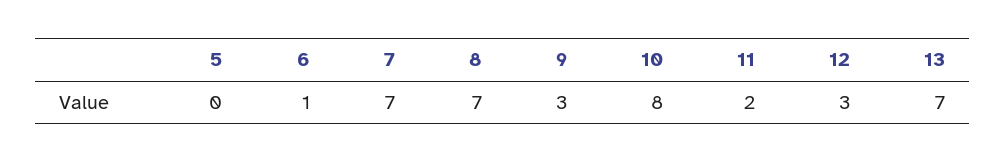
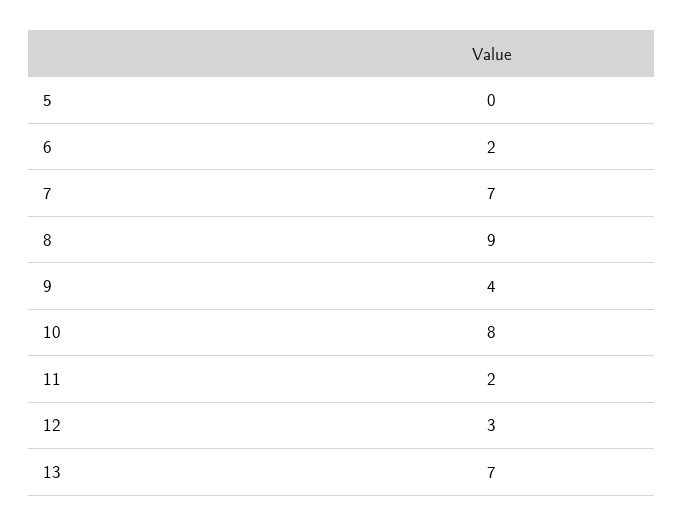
6: 1 -> 2
8: 7 -> 9
9: 3 -> 4

